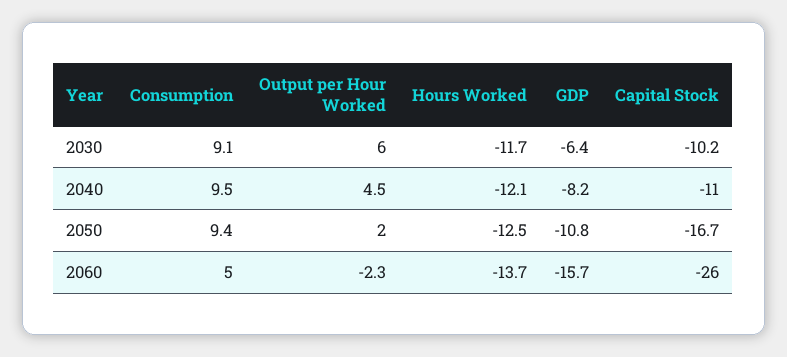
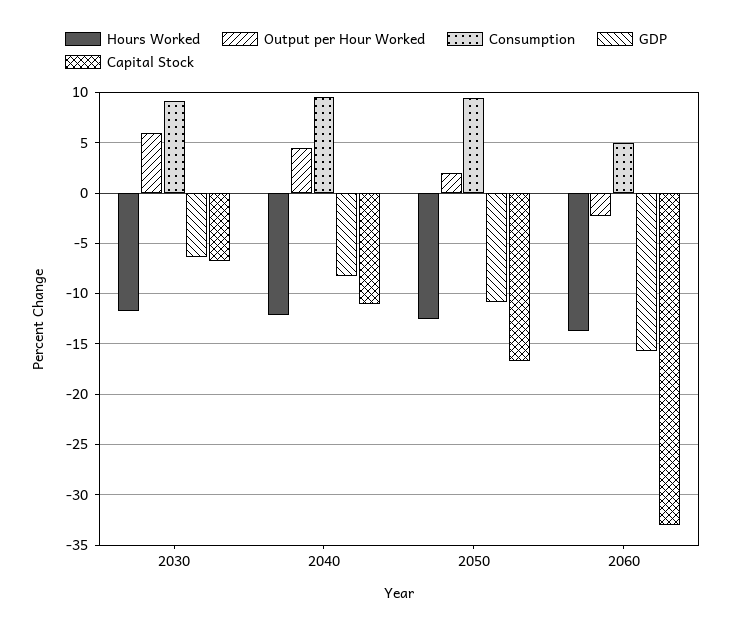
Capital Stock, 2030: -10.2 -> -7
Capital Stock, 2060: -26 -> -33

